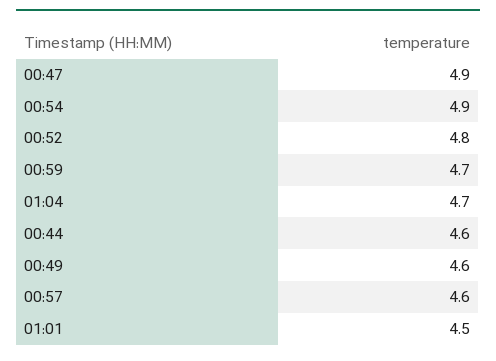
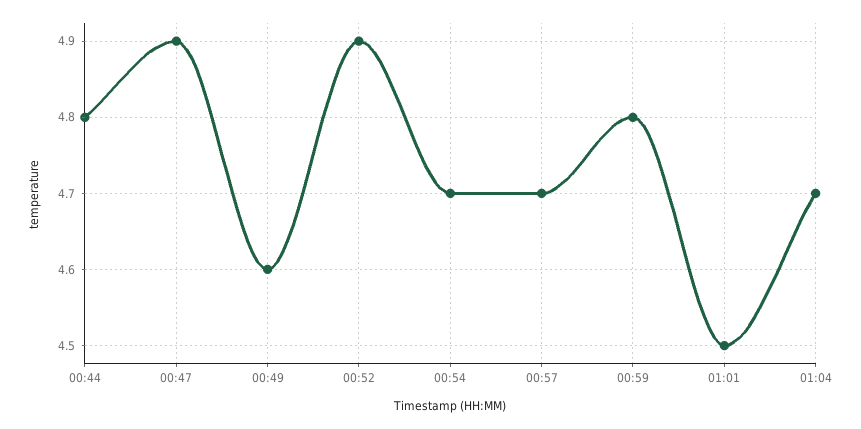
00:54: 4.9 -> 4.7
00:52: 4.8 -> 4.9
00:59: 4.7 -> 4.8
00:44: 4.6 -> 4.8
00:57: 4.6 -> 4.7

